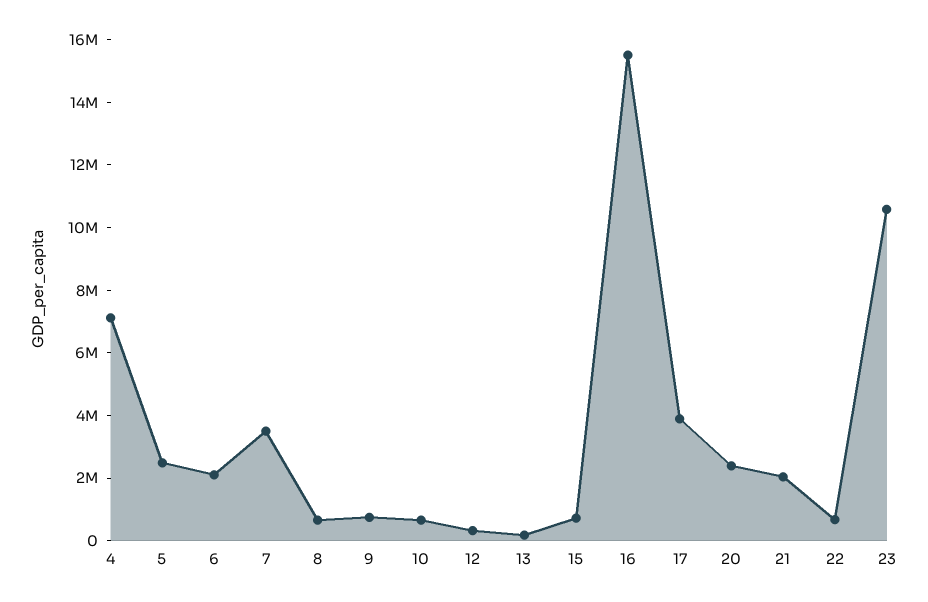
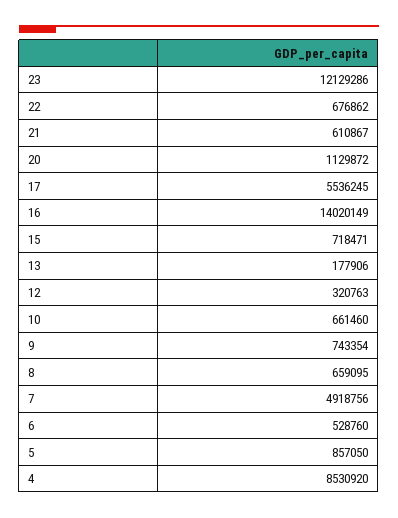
4: 7000000 -> 8530920
5: 2500000 -> 857050
6: 2000000 -> 528760
7: 3500000 -> 4918756
16: 15500000 -> 14020149
17: 4000000 -> 5536245
20: 2500000 -> 1129872
21: 2000000 -> 610867
23: 10500000 -> 12129286

